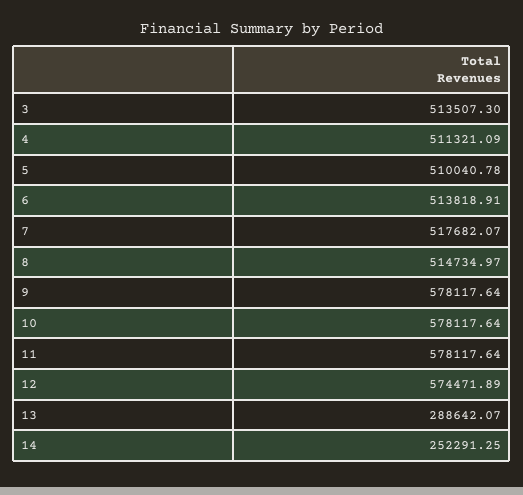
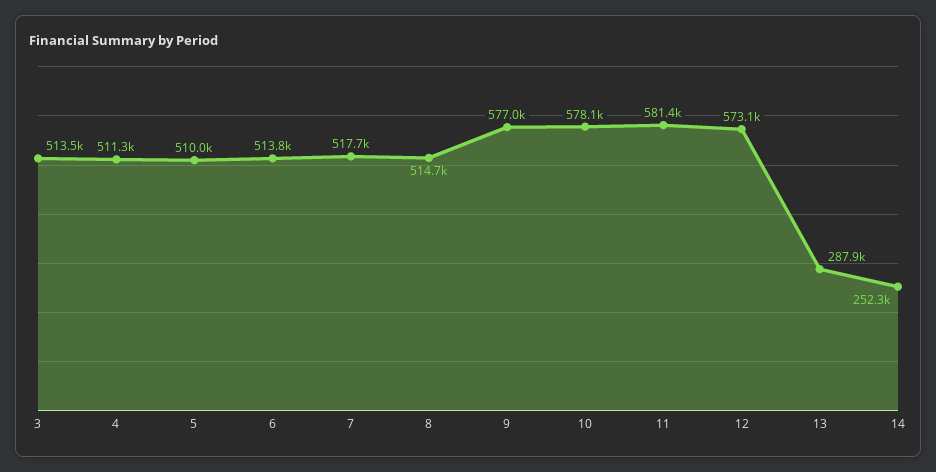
9: 578117.64 -> 577000
11: 578117.64 -> 581400
12: 574471.89 -> 573100
13: 288642.07 -> 287900

